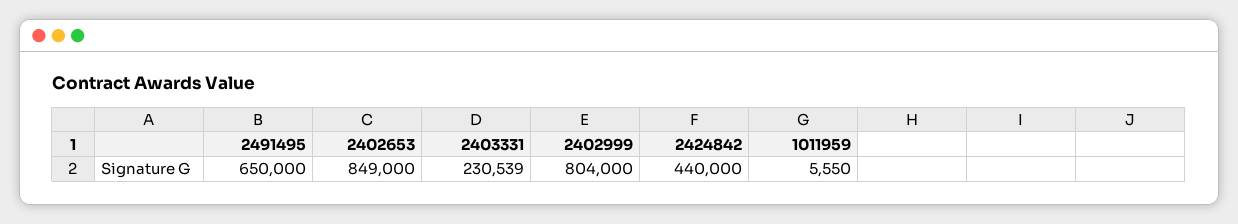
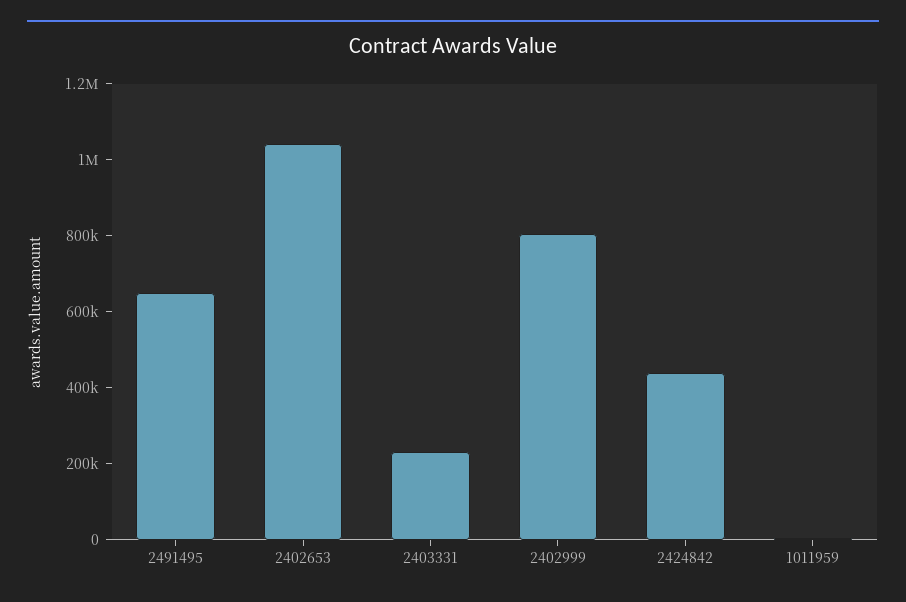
2402653: 849000 -> 1050000

